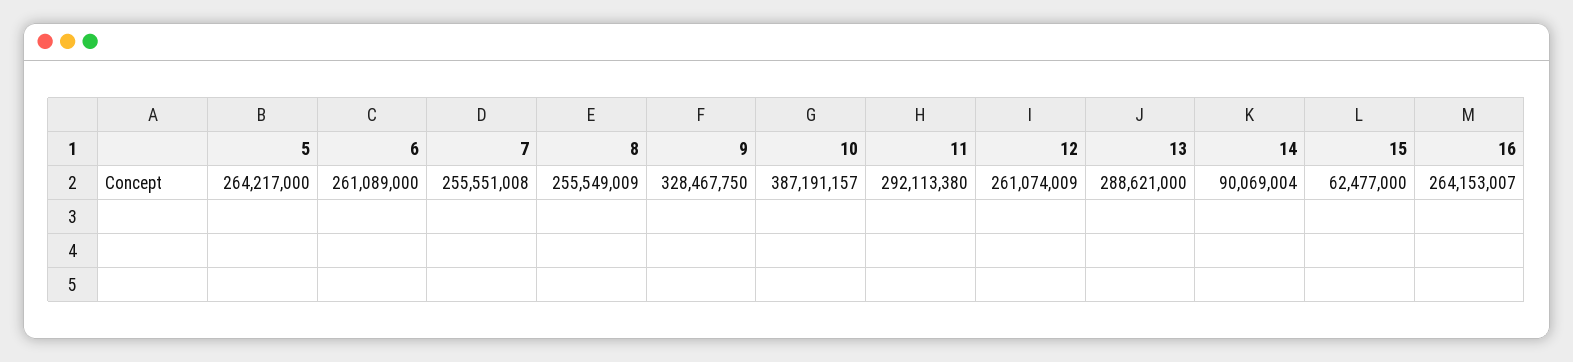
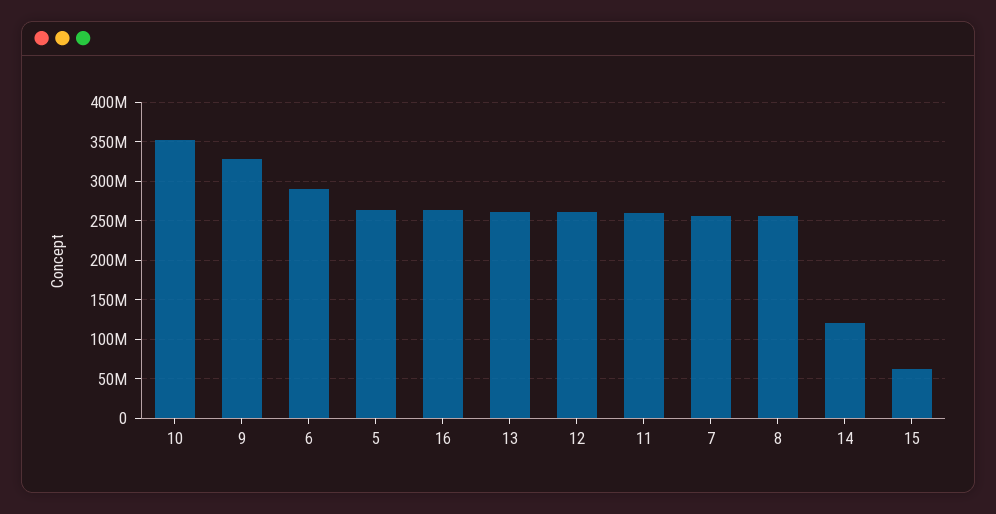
6: 261089000 -> 290000000
10: 387191157 -> 350000000
11: 292113380 -> 260000000
13: 288621000 -> 260000000
14: 90069004 -> 120000000

